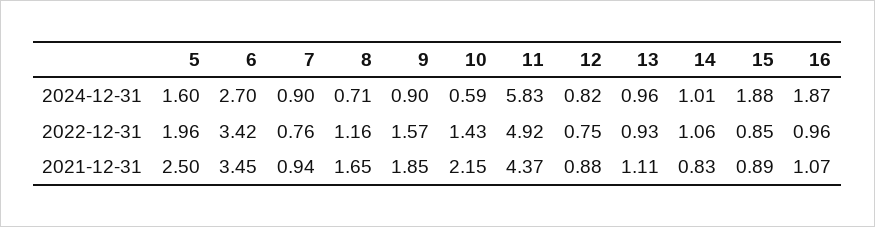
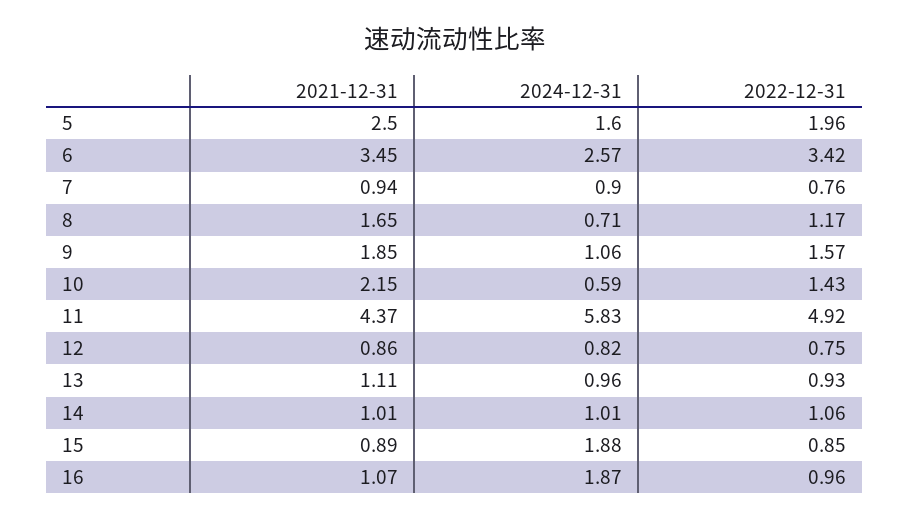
6, 2024-12-31: 2.7 -> 2.57
9, 2024-12-31: 0.9 -> 1.06
8, 2022-12-31: 1.16 -> 1.17
12, 2021-12-31: 0.88 -> 0.86
14, 2021-12-31: 0.83 -> 1.01

